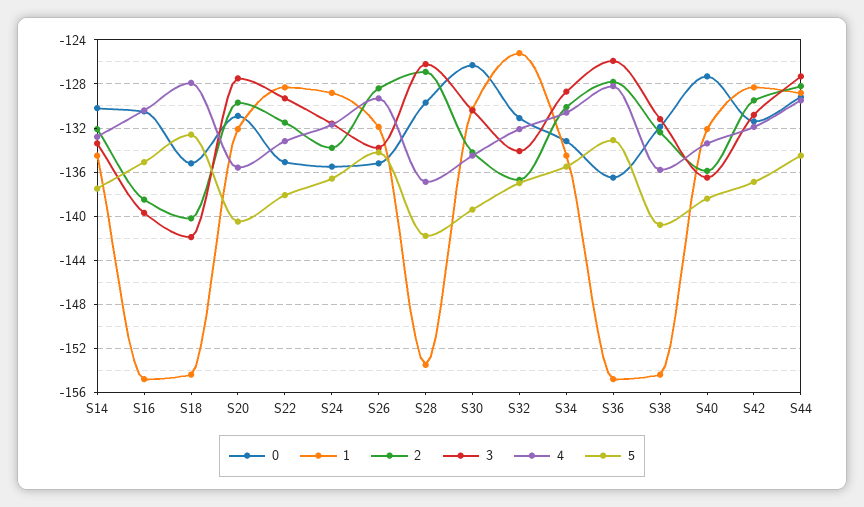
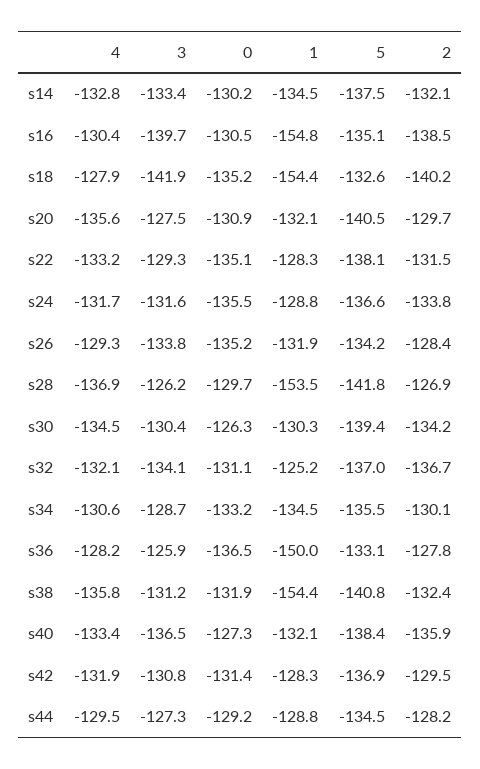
1, S36: -155 -> -150

